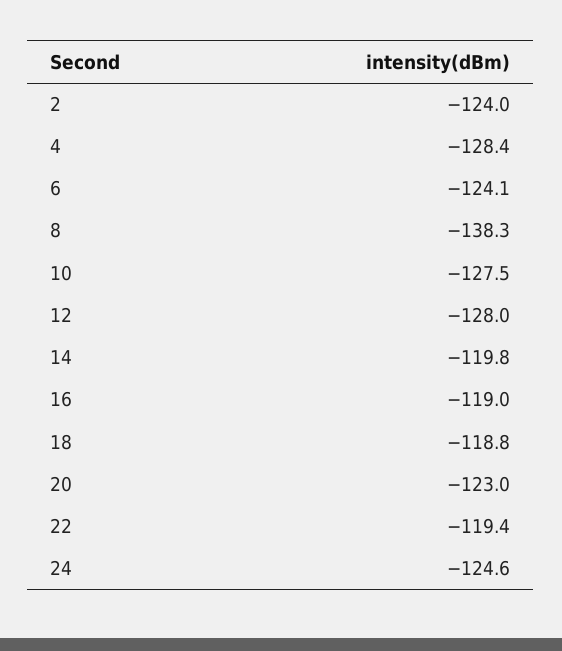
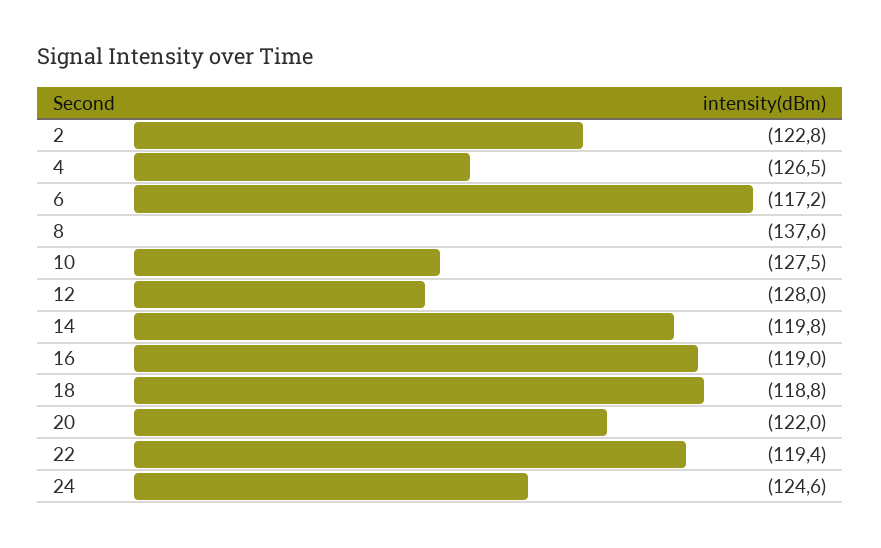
2: -124 -> -122.8
4: -128.4 -> -126.5
6: -124.1 -> -117.2
8: -138.3 -> -137.6
20: -123 -> -122

